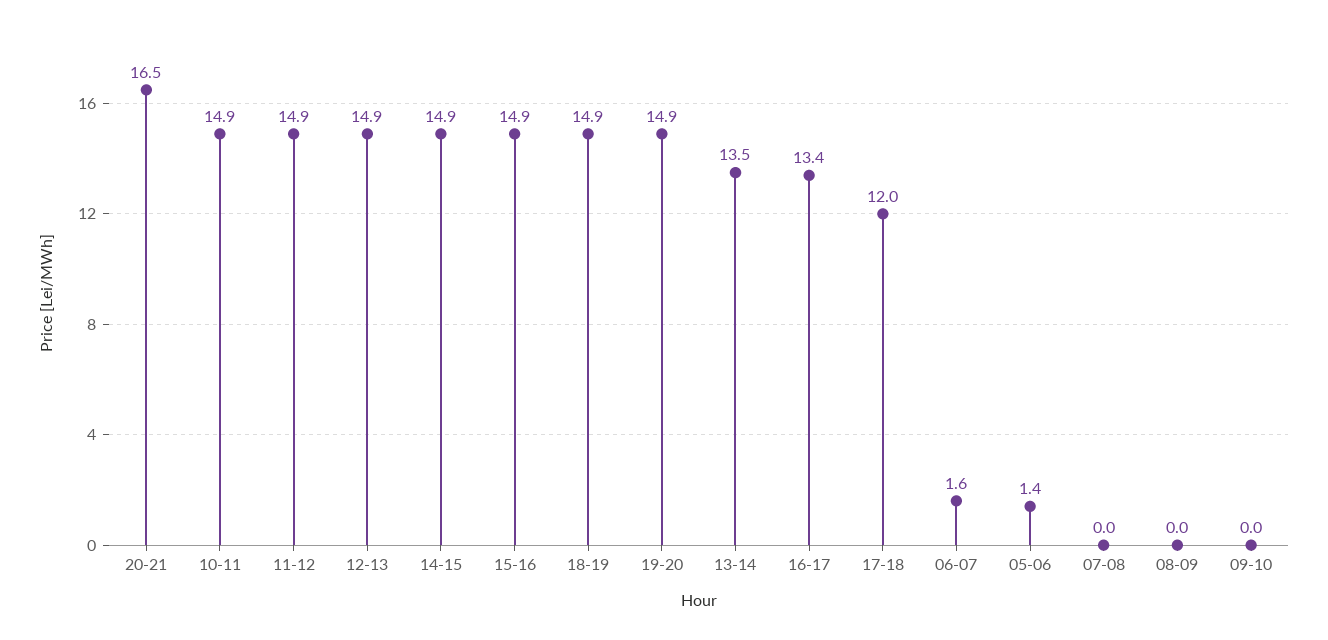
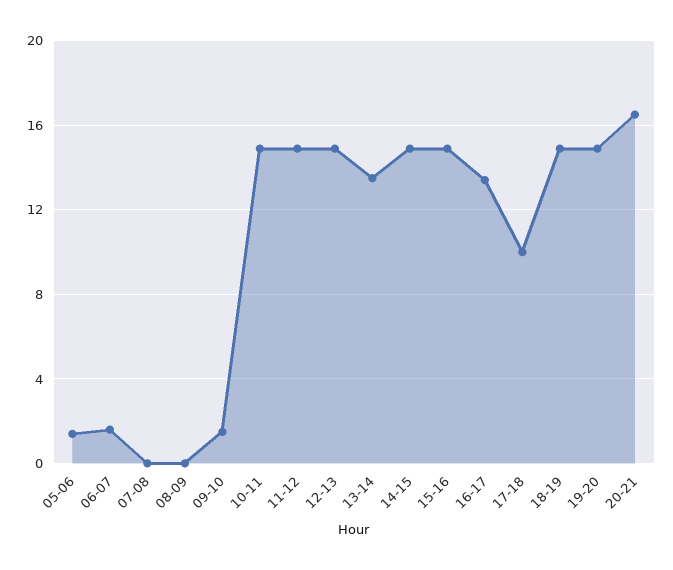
17-18: 12 -> 10
09-10: 0 -> 1.5

